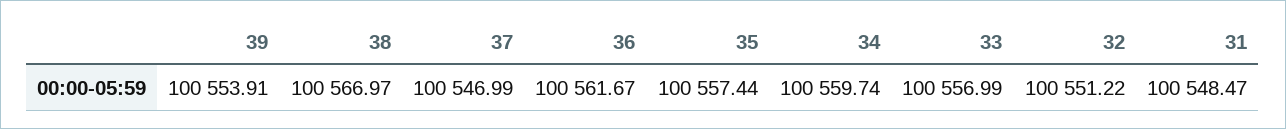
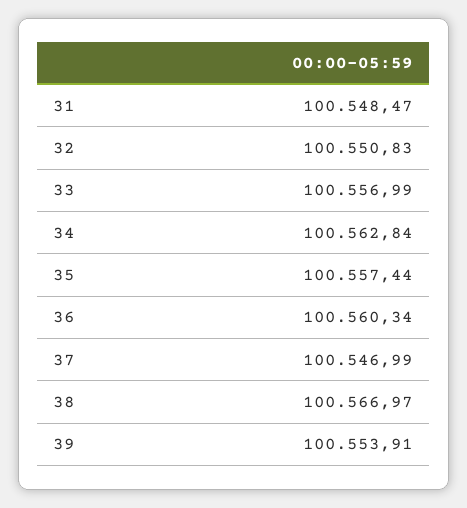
36: 100561.67 -> 100560.34
34: 100559.74 -> 100562.84
32: 100551.22 -> 100550.83

